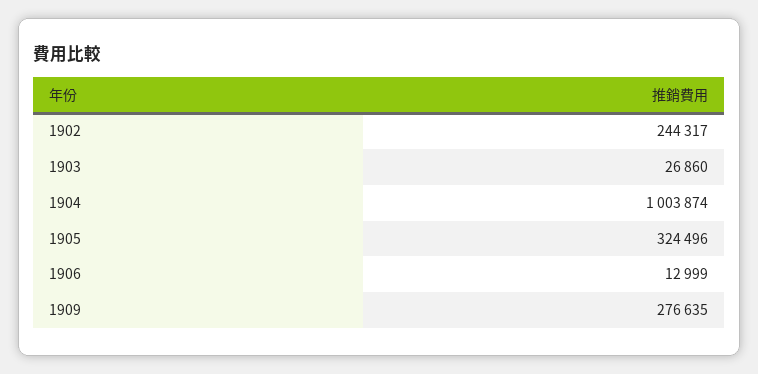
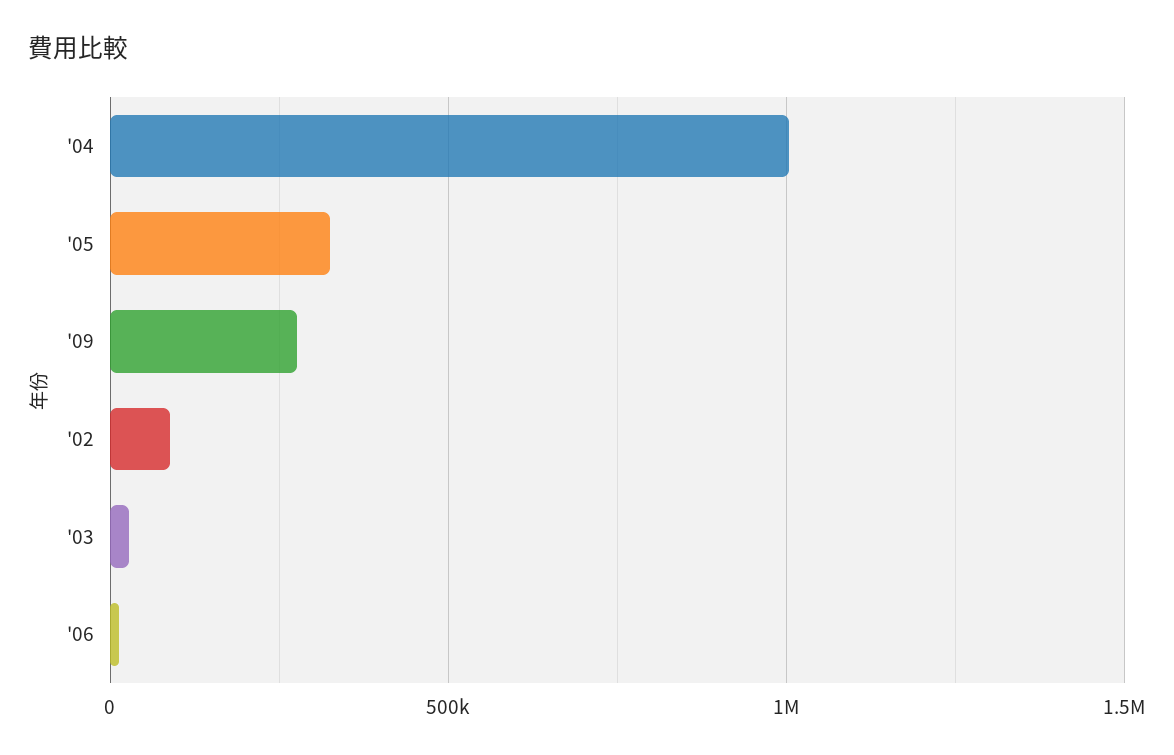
1902: 244317 -> 100000

